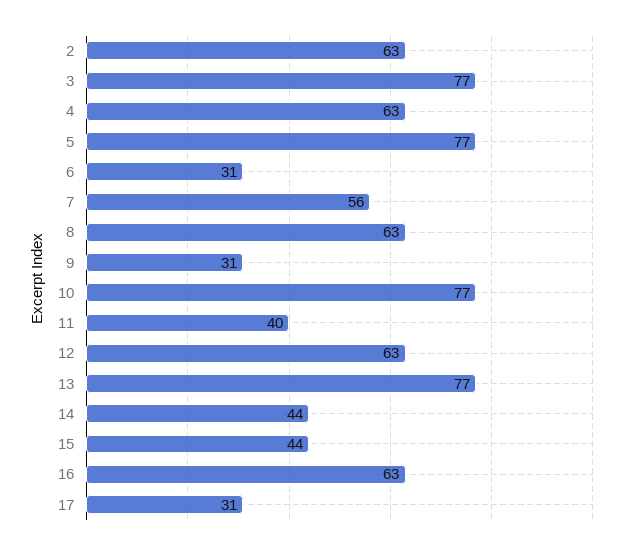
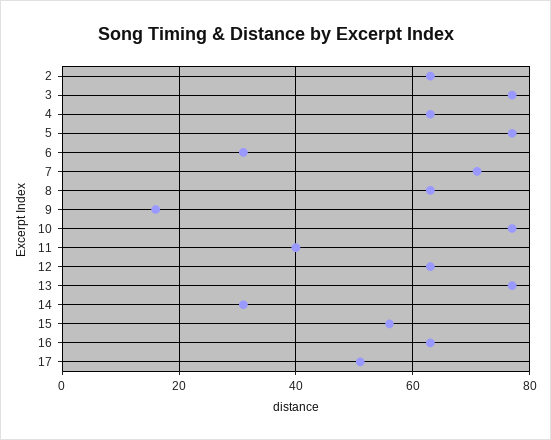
7: 56 -> 70
9: 31 -> 15
14: 44 -> 30
15: 44 -> 55
17: 31 -> 50

